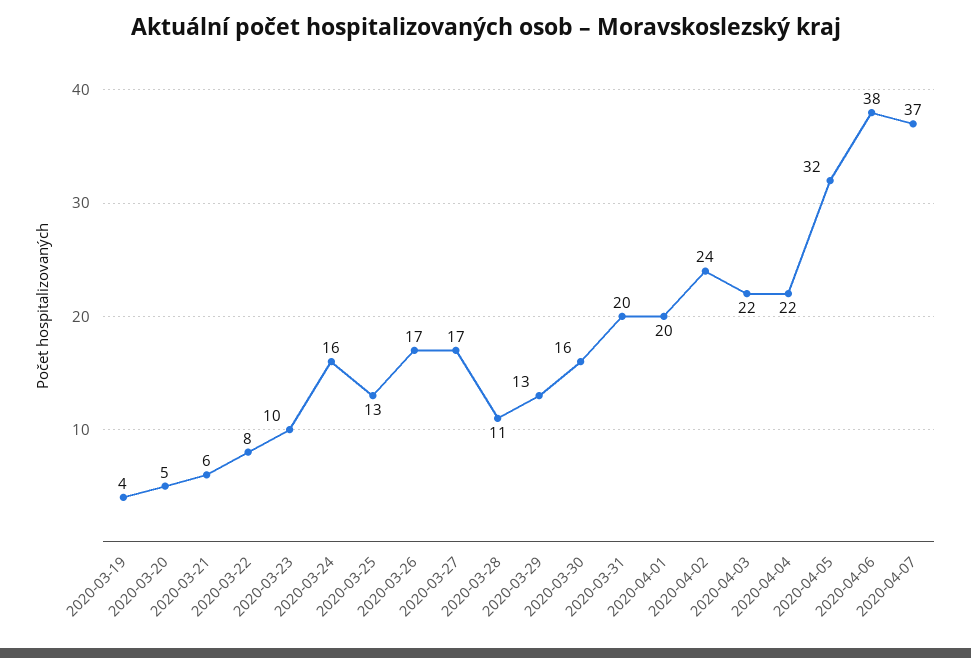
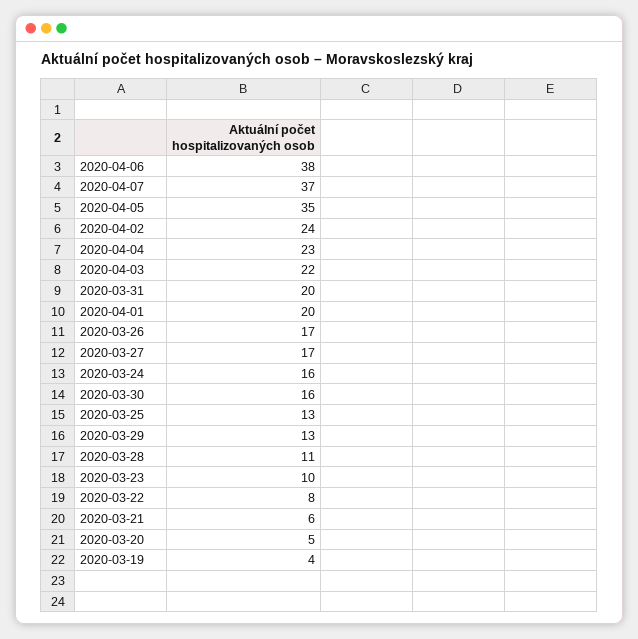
2020-04-04: 22 -> 23
2020-04-05: 32 -> 35

